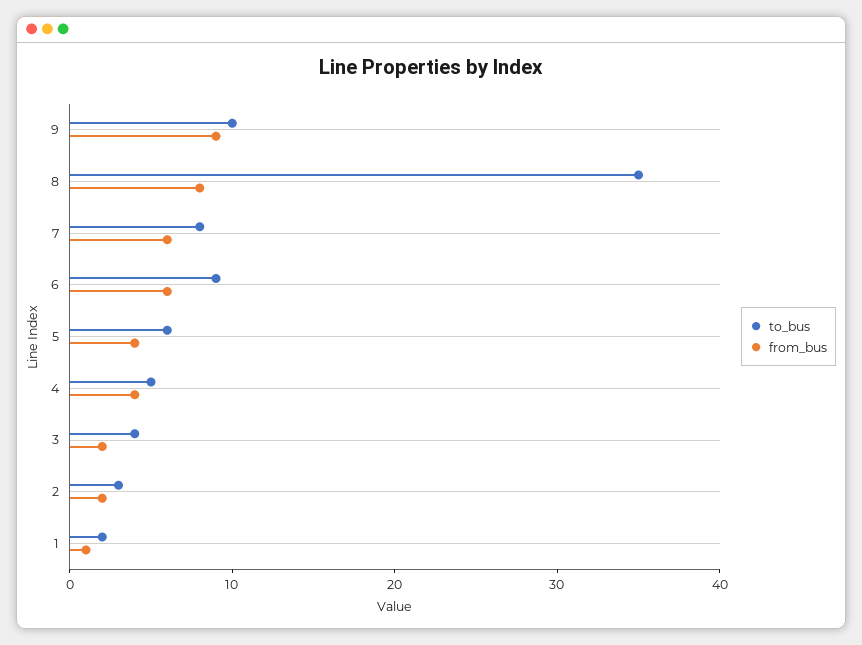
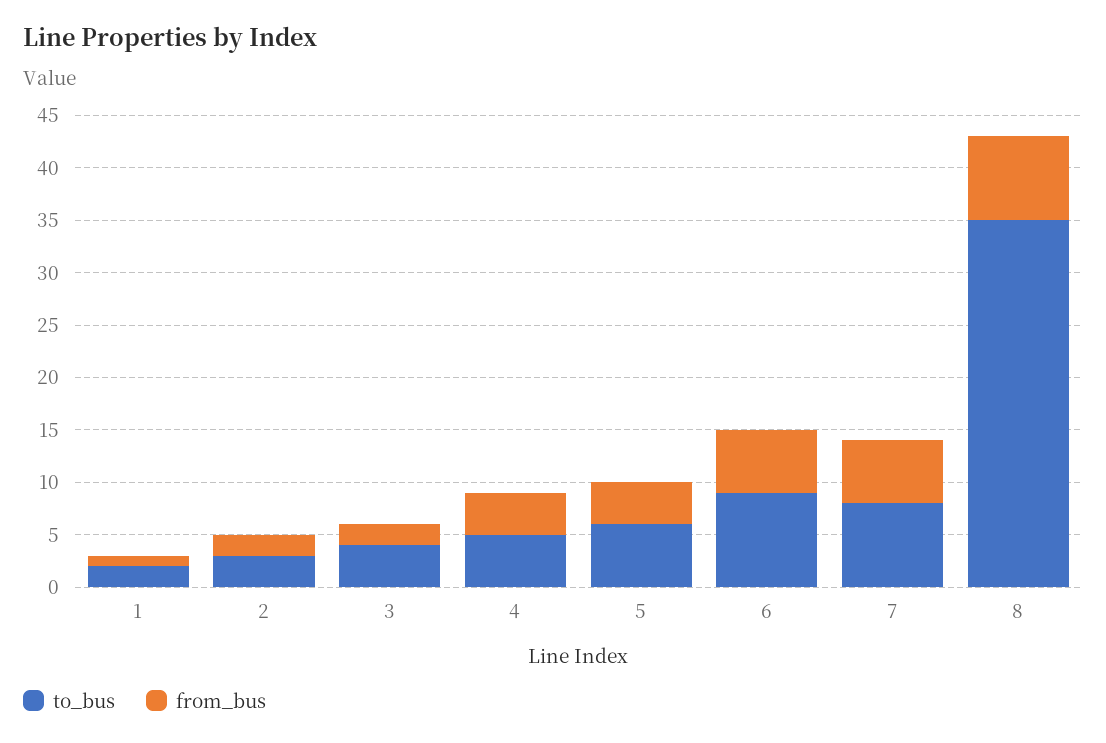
to_bus, 9: 10 -> none
from_bus, 9: 9 -> none

